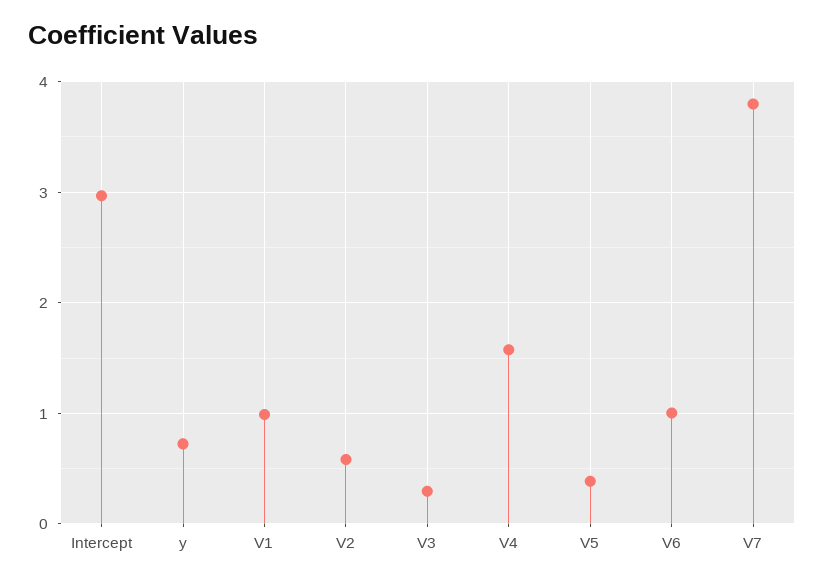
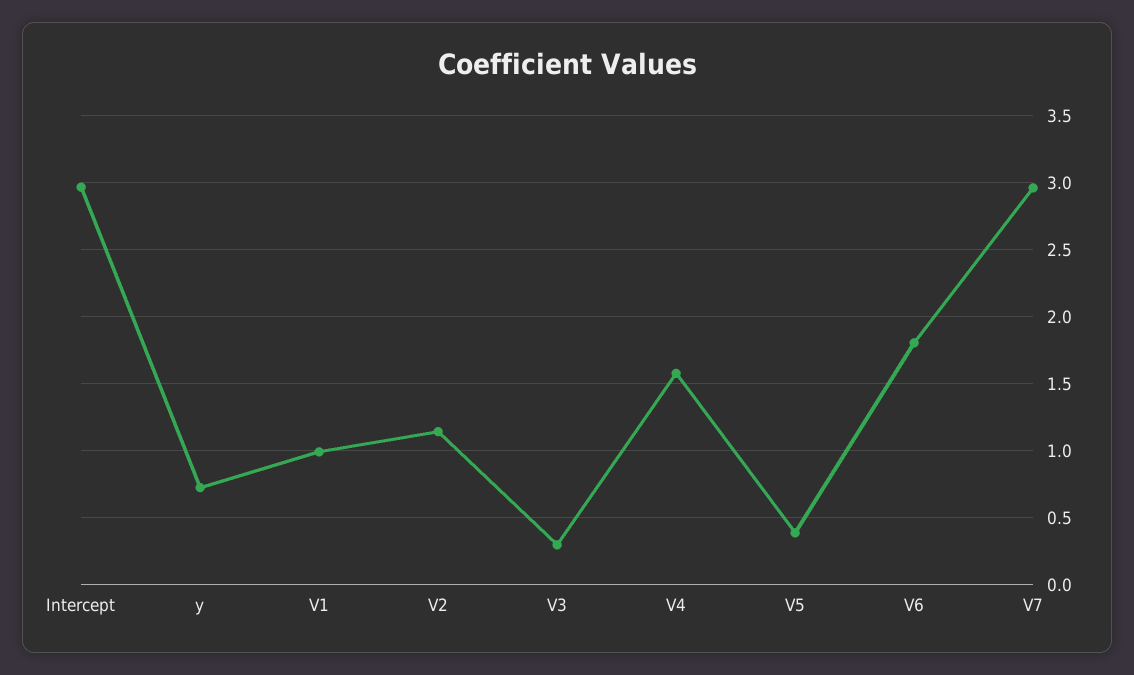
V2: 0.6 -> 1.15
V6: 1 -> 1.8
V7: 3.8 -> 2.95

